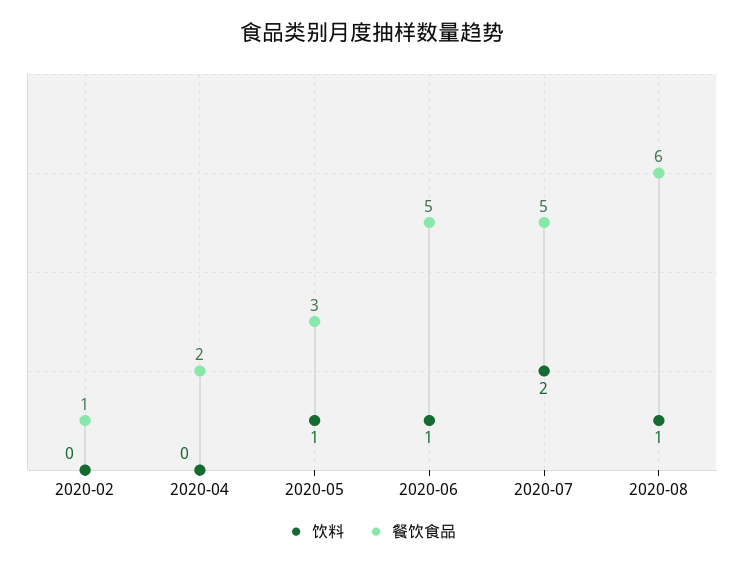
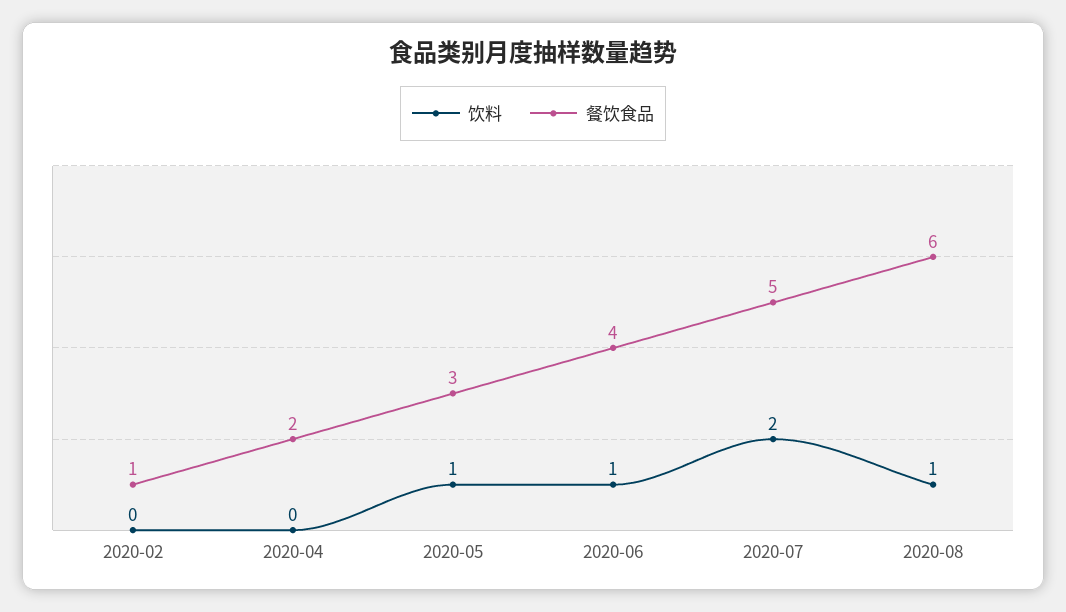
餐饮食品, 2020-06: 5 -> 4

